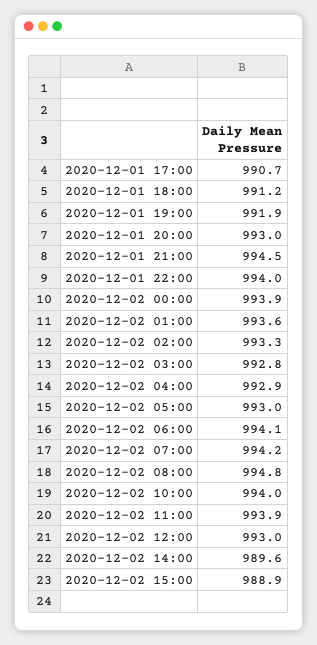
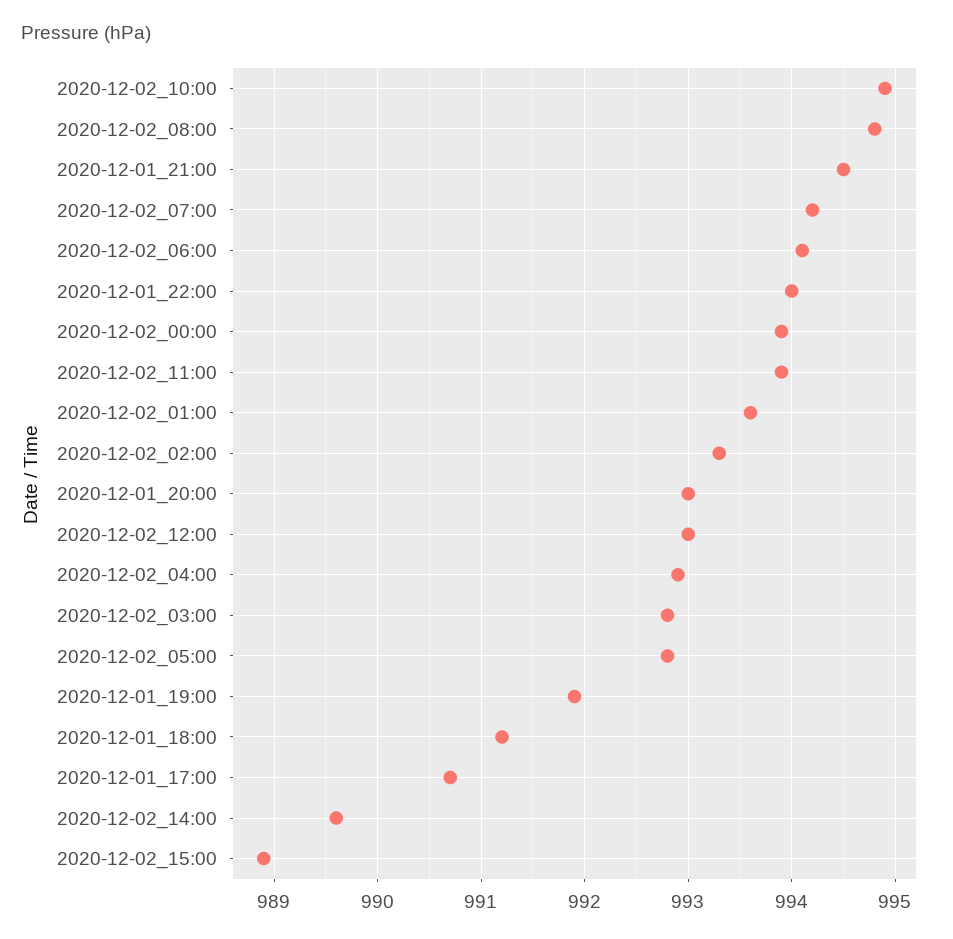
2020-12-02 05:00: 993 -> 992.8
2020-12-02 10:00: 994 -> 994.9

